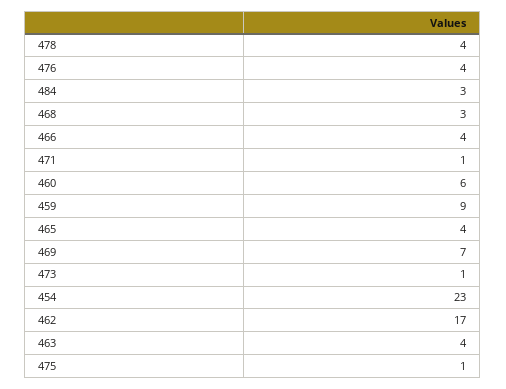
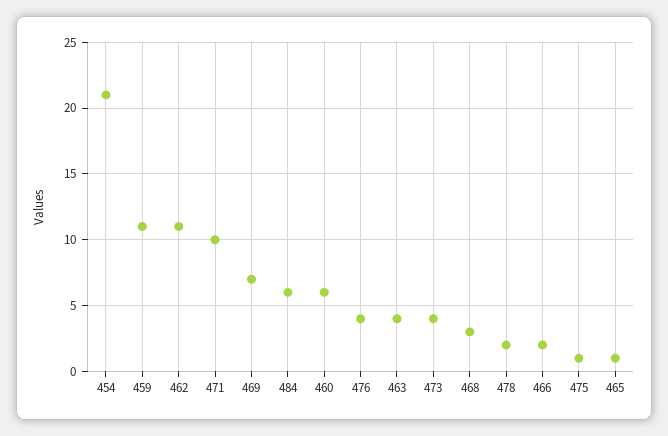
478: 4 -> 2
484: 3 -> 6
466: 4 -> 2
471: 1 -> 10
459: 9 -> 11
465: 4 -> 1
473: 1 -> 4
454: 23 -> 21
462: 17 -> 11

